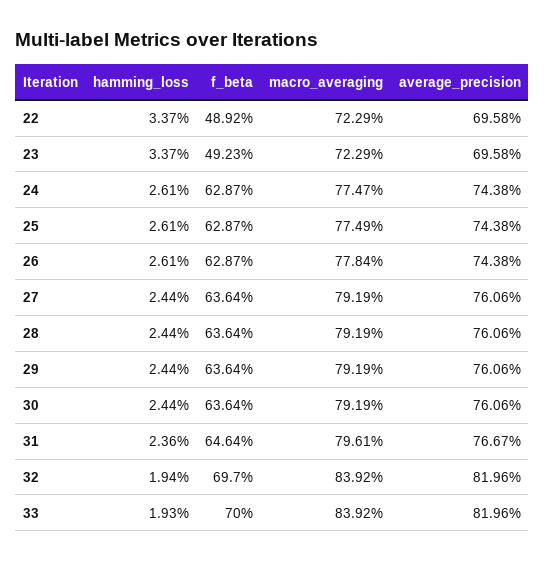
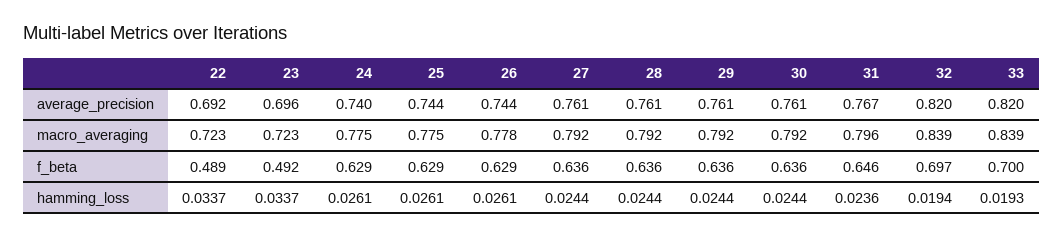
average_precision, 22: 0.6958 -> 0.692
average_precision, 24: 0.7438 -> 0.74

